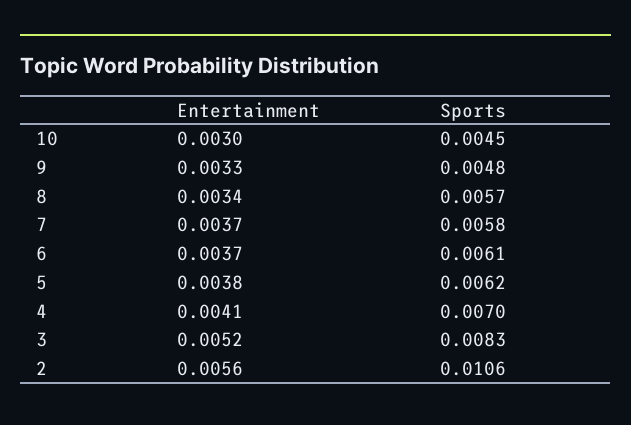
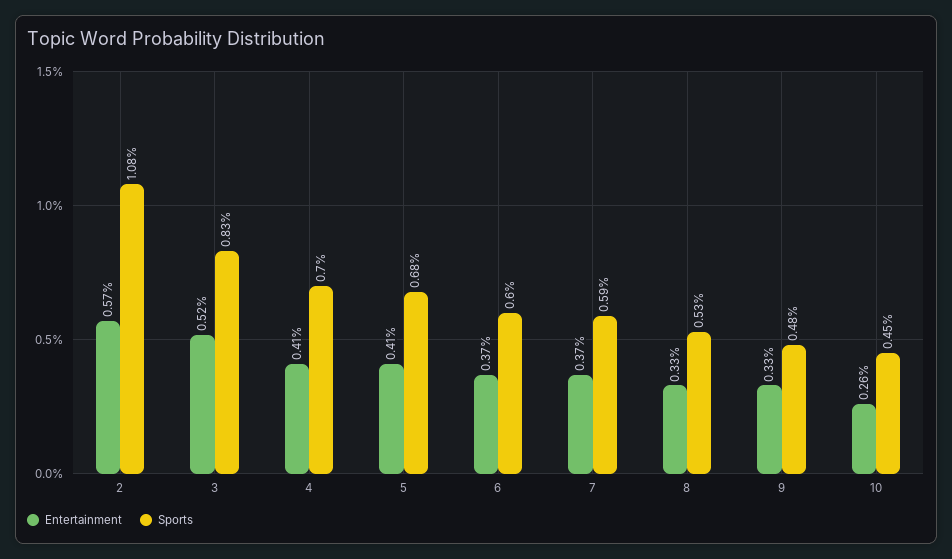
Entertainment, 10: 0.003 -> 0.0026
Entertainment, 8: 0.0034 -> 0.0033
Sports, 8: 0.0057 -> 0.0053
Sports, 7: 0.0058 -> 0.0059
Sports, 6: 0.0061 -> 0.006
Entertainment, 5: 0.0038 -> 0.0041
Sports, 5: 0.0062 -> 0.0068
Entertainment, 2: 0.0056 -> 0.0057
Sports, 2: 0.0106 -> 0.0108

